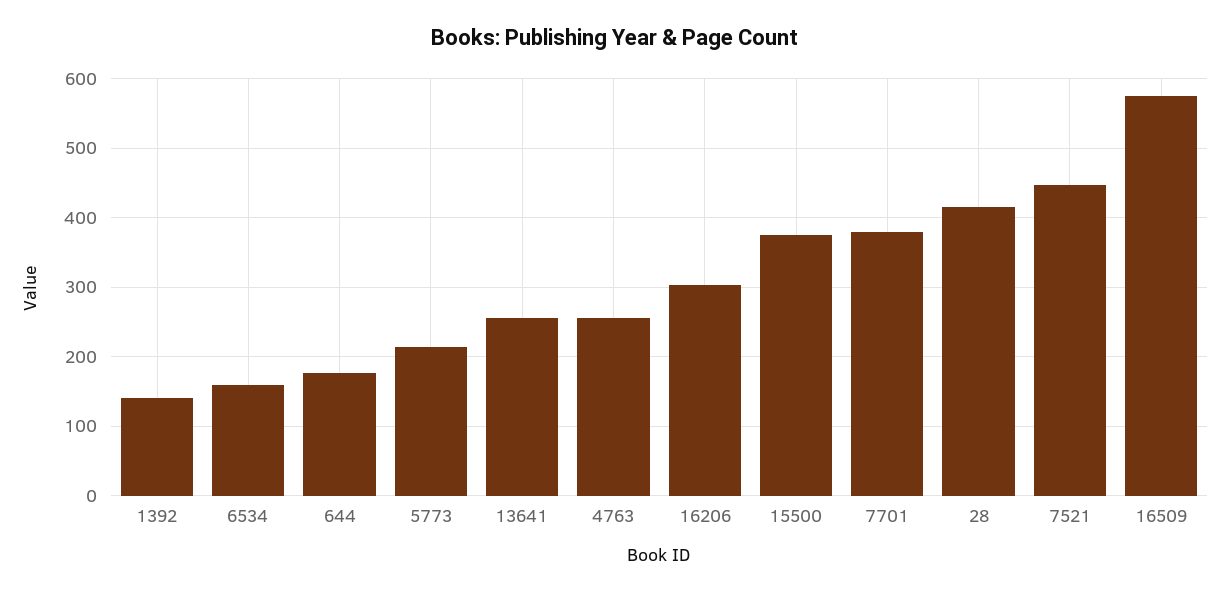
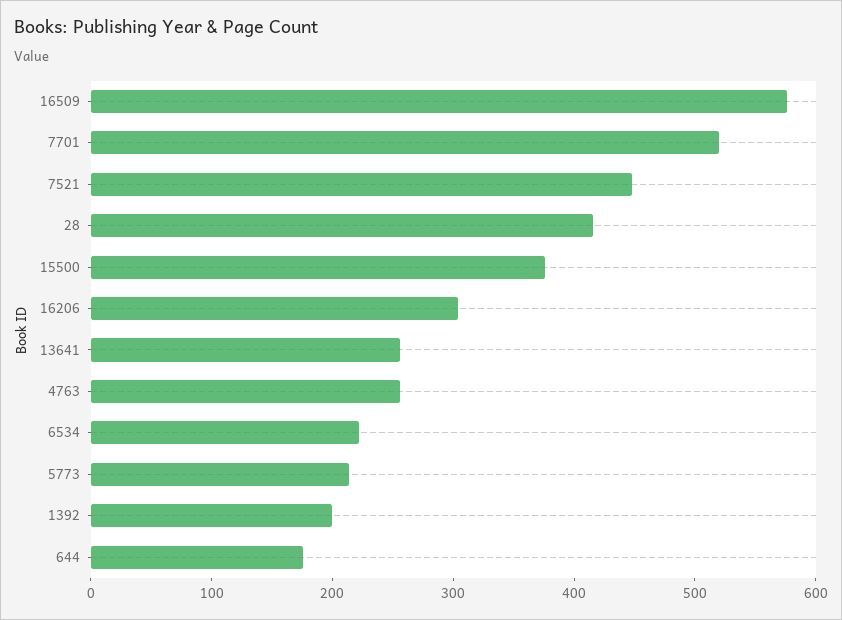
1392: 140 -> 200
6534: 160 -> 220
7701: 380 -> 520

